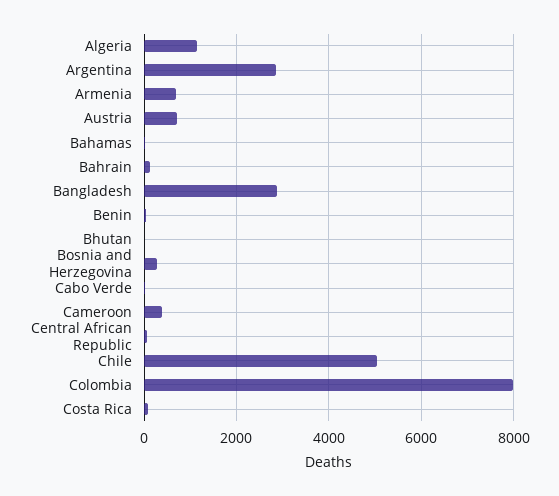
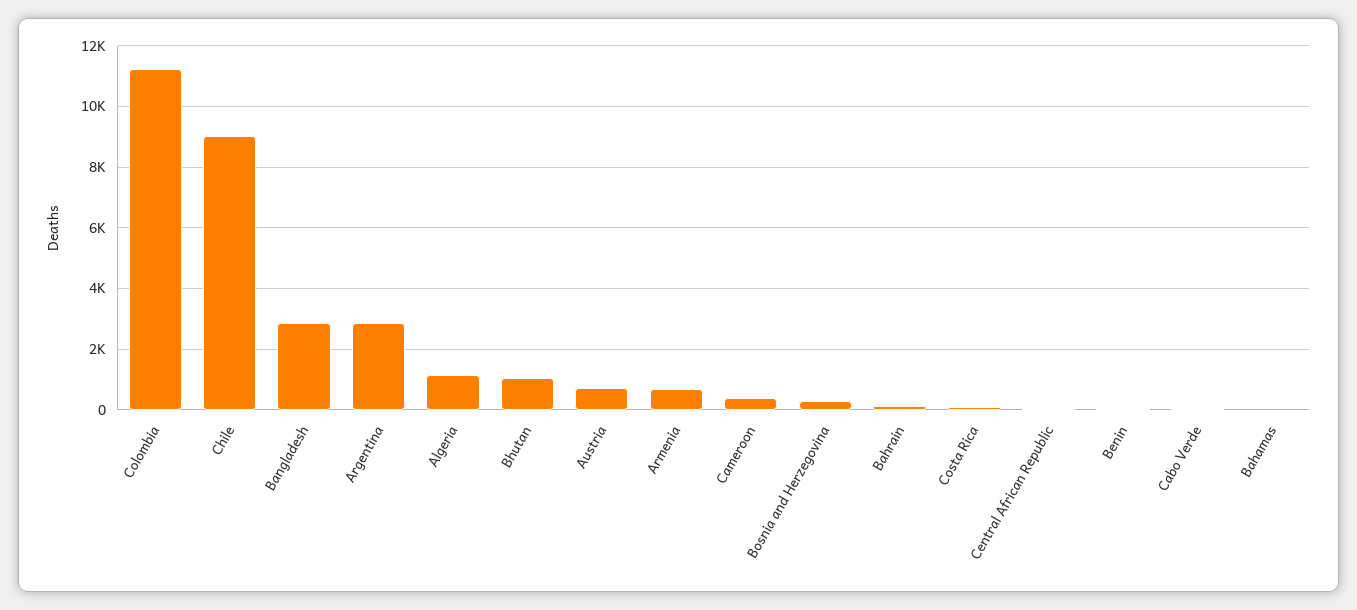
Bhutan: 0 -> 1000
Chile: 5000 -> 9000
Colombia: 8000 -> 11200

